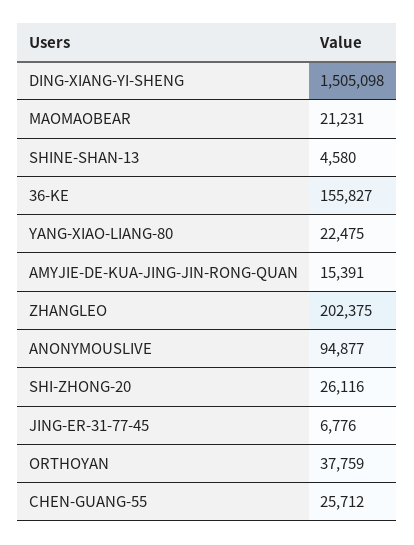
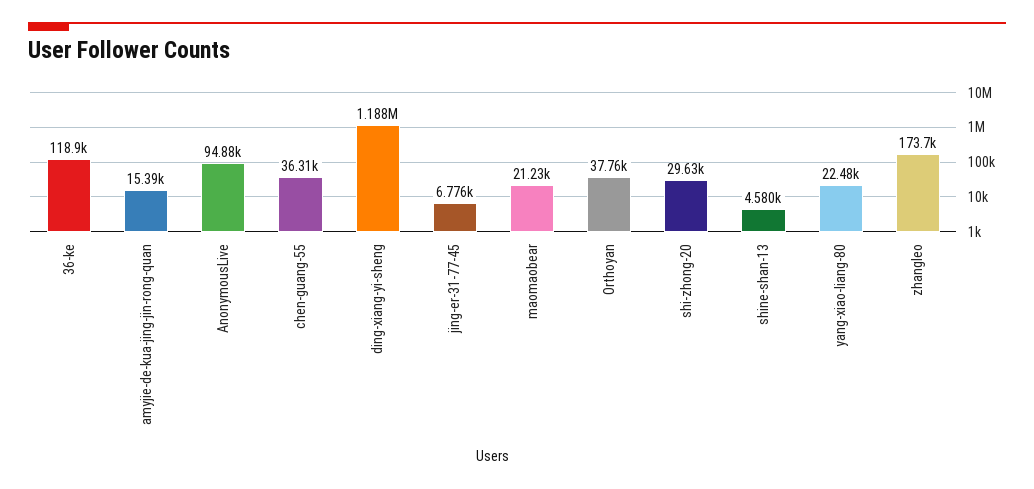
DING-XIANG-YI-SHENG: 1505098 -> 1188000
36-KE: 155827 -> 118900
ZHANGLEO: 202375 -> 173700
SHI-ZHONG-20: 26116 -> 29630
CHEN-GUANG-55: 25712 -> 36310

